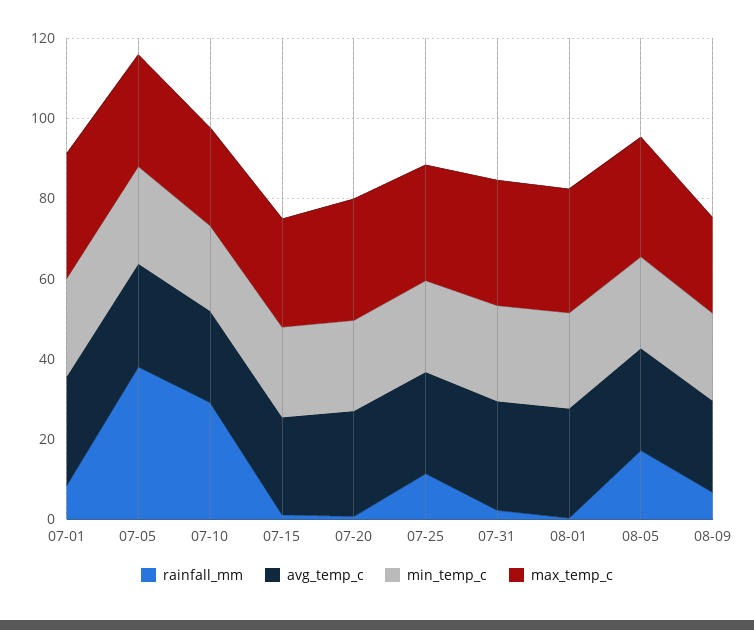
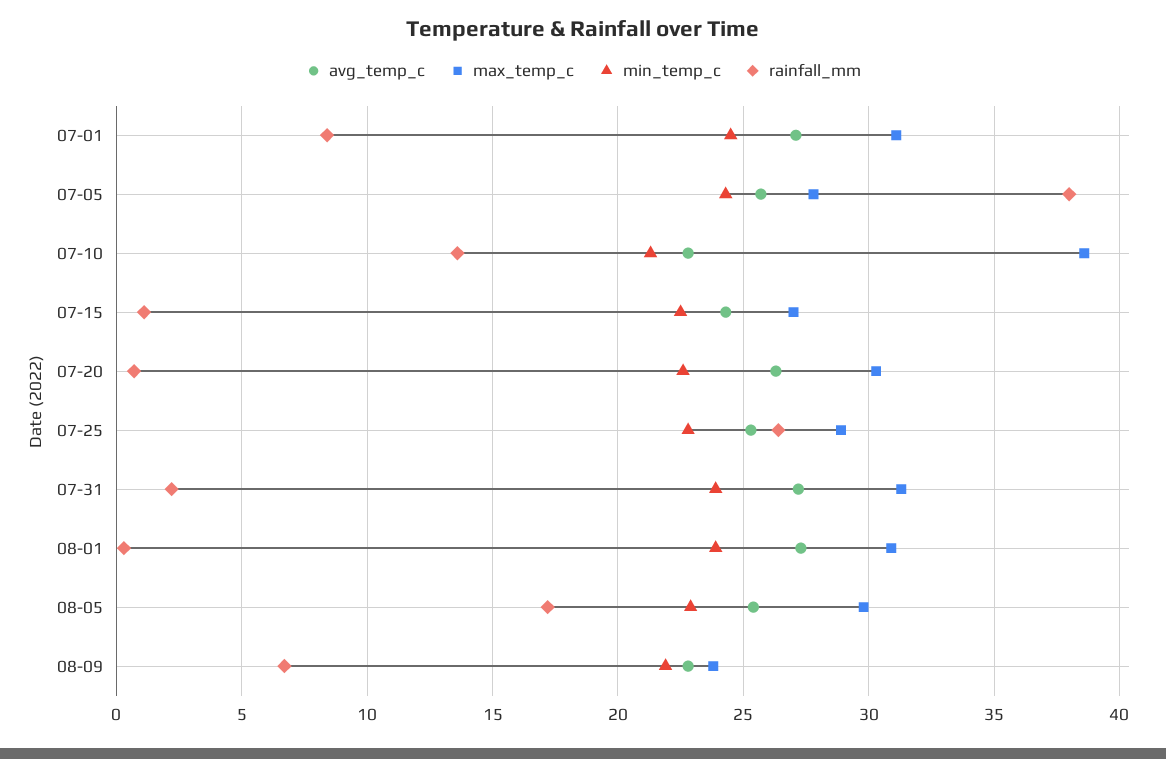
rainfall_mm, 07-10: 30 -> 13.5
max_temp_c, 07-10: 25 -> 38.5
rainfall_mm, 07-25: 10 -> 26.5

